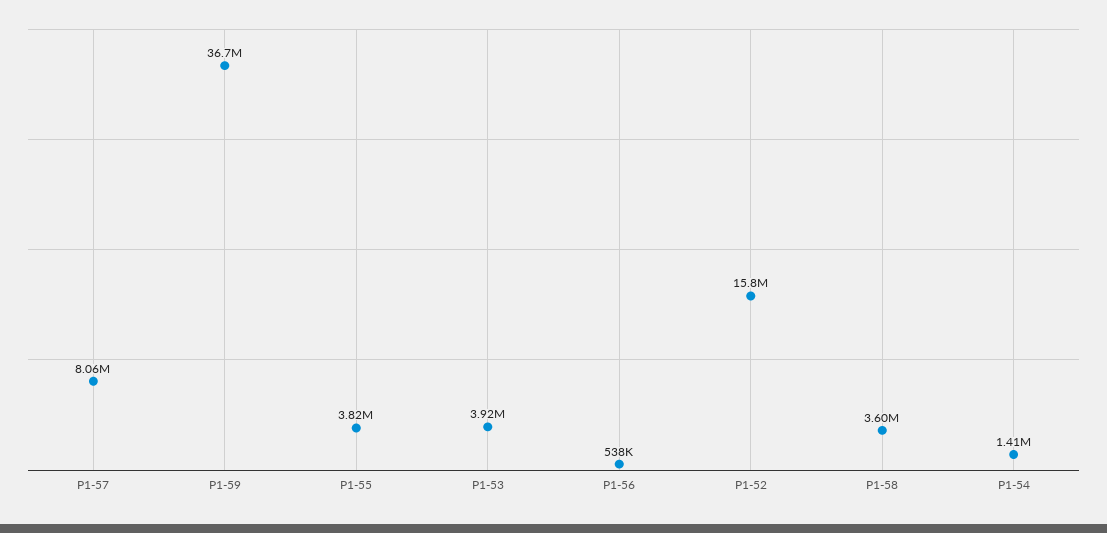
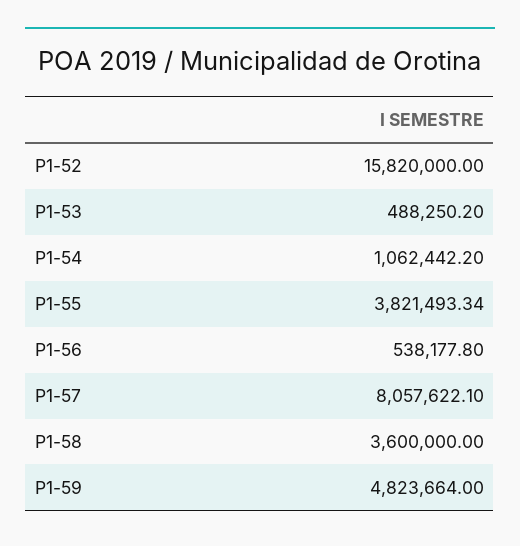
P1-59: 36700000 -> 4823664
P1-53: 3920000 -> 488250.2
P1-54: 1410000 -> 1062442.2

